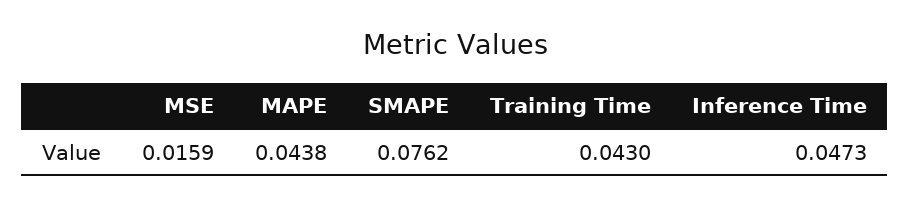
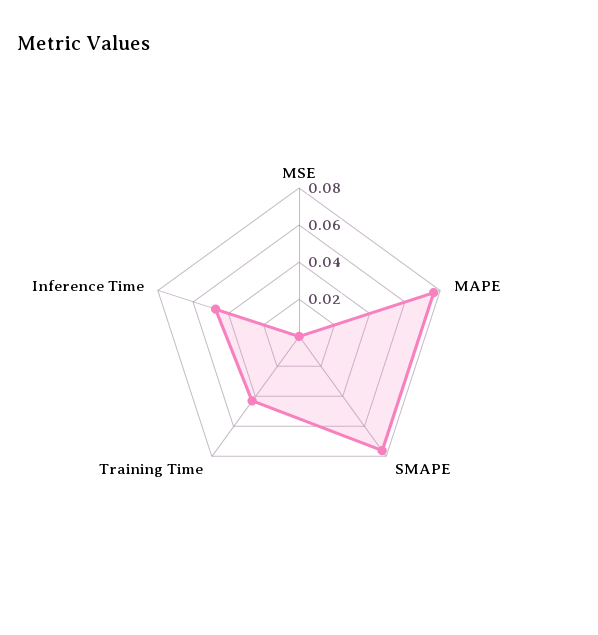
MSE: 0.0159 -> 0
MAPE: 0.0438 -> 0.075

